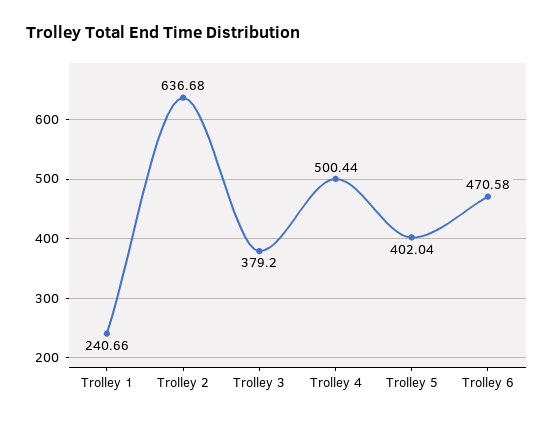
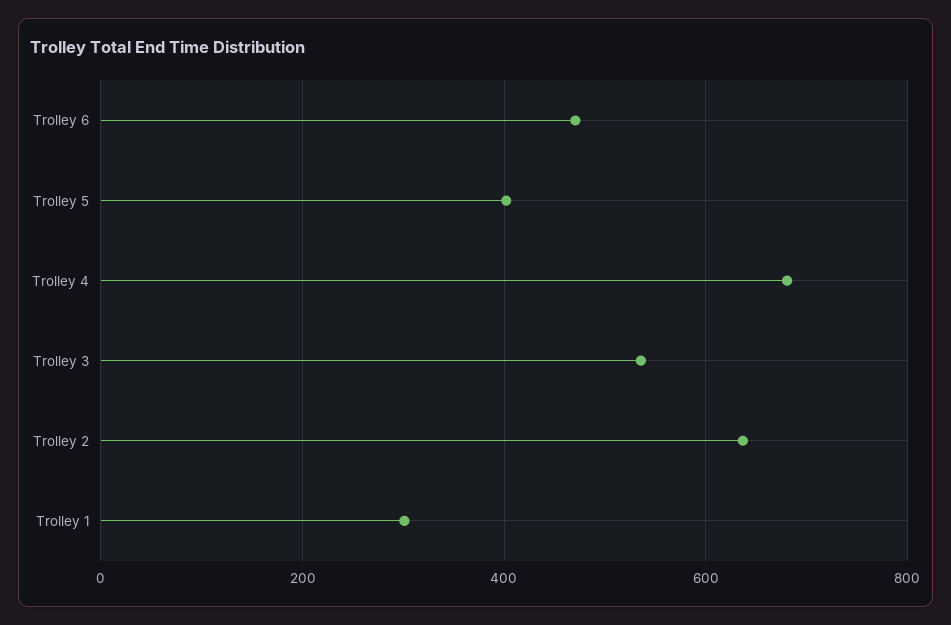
Trolley 1: 240.66 -> 300
Trolley 3: 379.2 -> 540
Trolley 4: 500.44 -> 680

